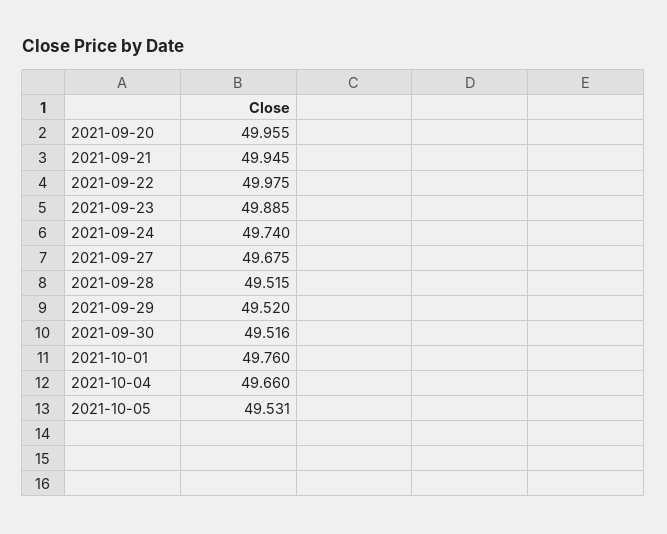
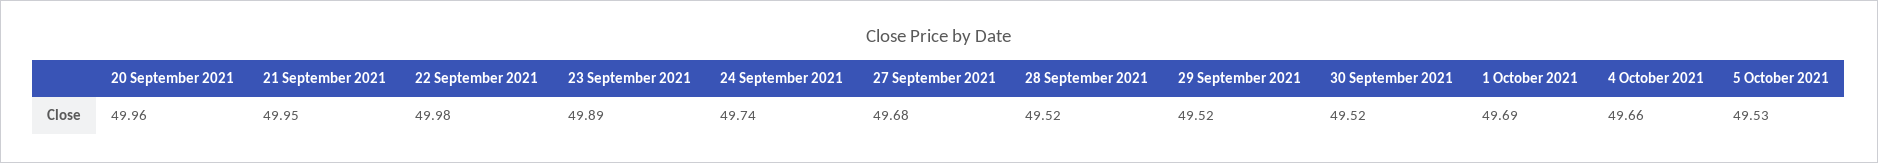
2021-10-01: 49.76 -> 49.69

